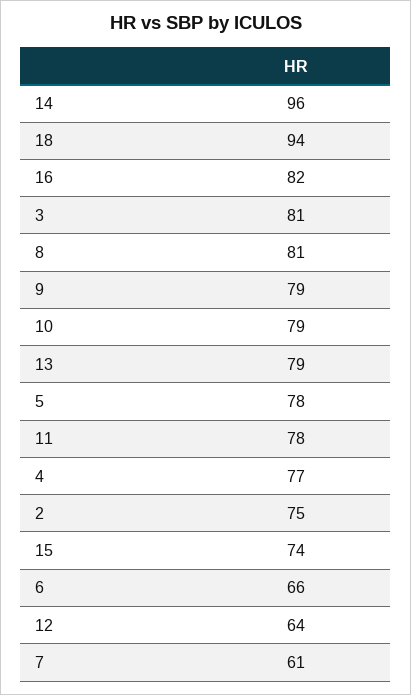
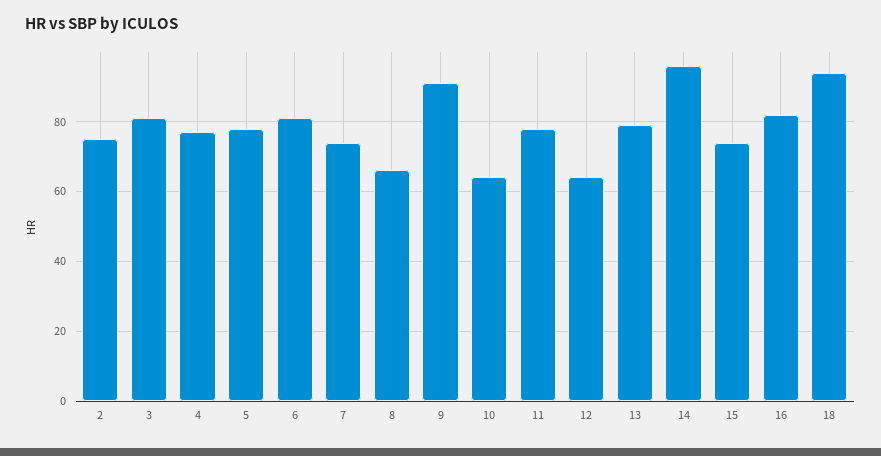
8: 81 -> 65
9: 79 -> 90
10: 79 -> 65
6: 66 -> 80
7: 61 -> 75

